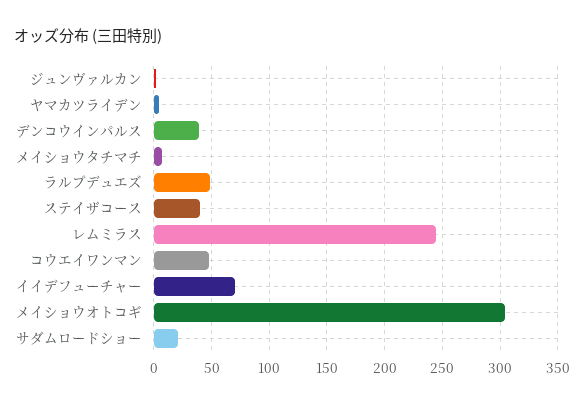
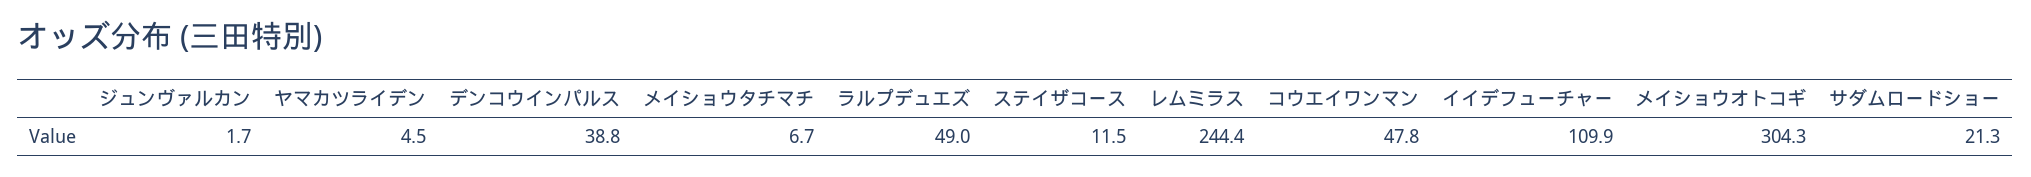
ステイザコース: 40 -> 11.5
イイデフューチャー: 70 -> 109.9

